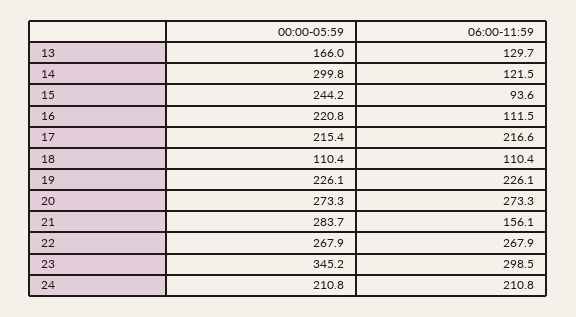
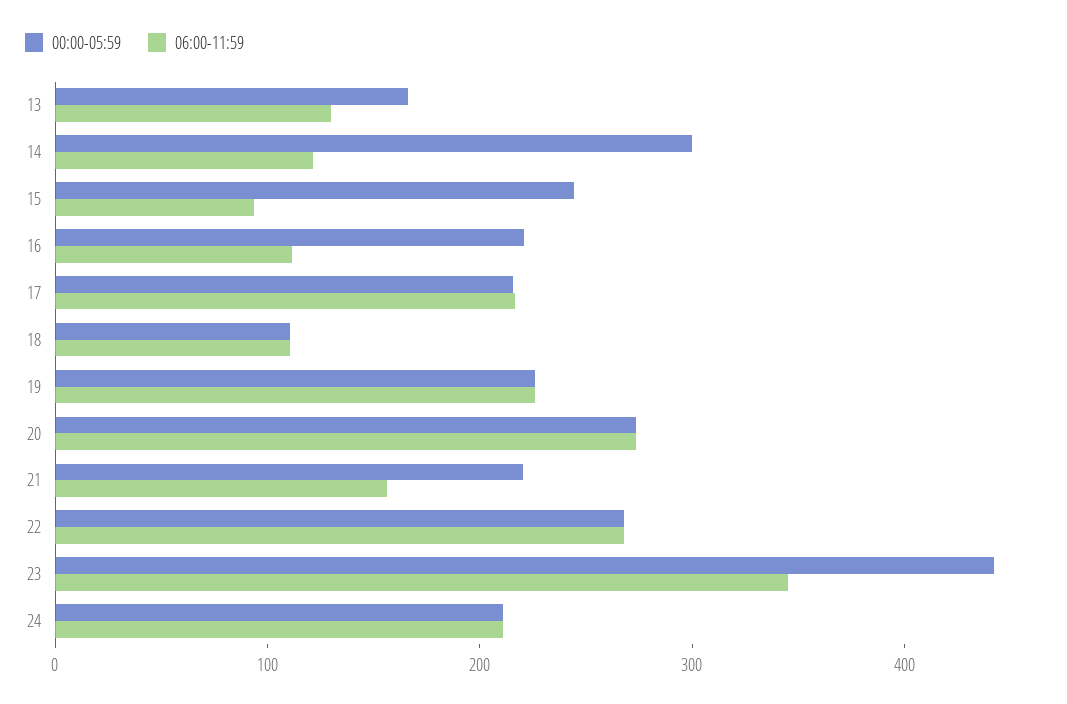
00:00-05:59, 21: 283.7 -> 220
00:00-05:59, 23: 345.2 -> 440
06:00-11:59, 23: 298.5 -> 340

